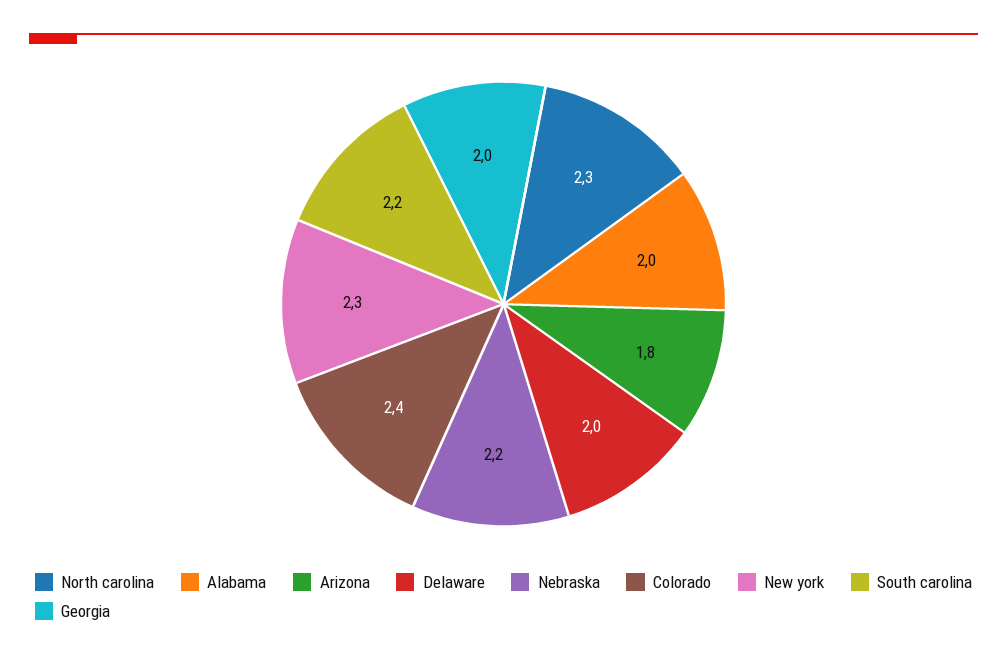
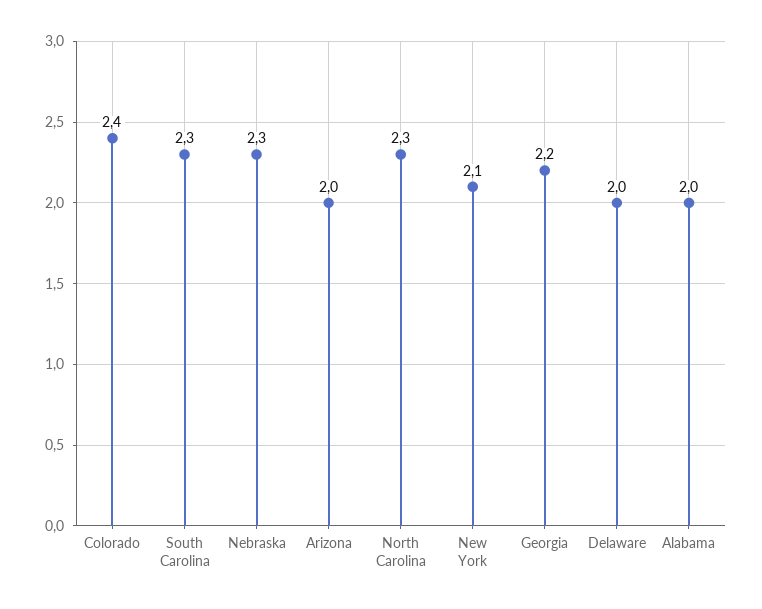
Arizona: 1.8 -> 2
Nebraska: 2.2 -> 2.3
New york: 2.3 -> 2.1
South carolina: 2.2 -> 2.3
Georgia: 2 -> 2.2

